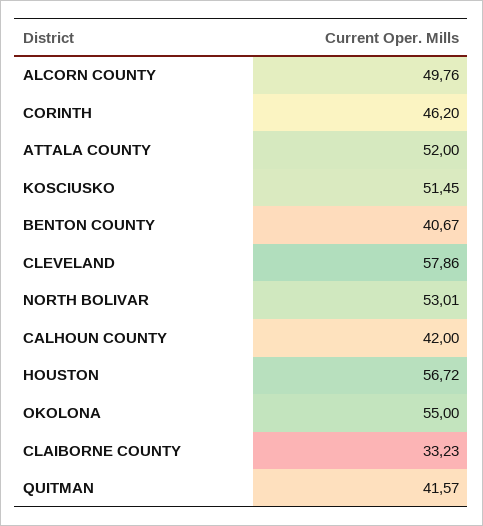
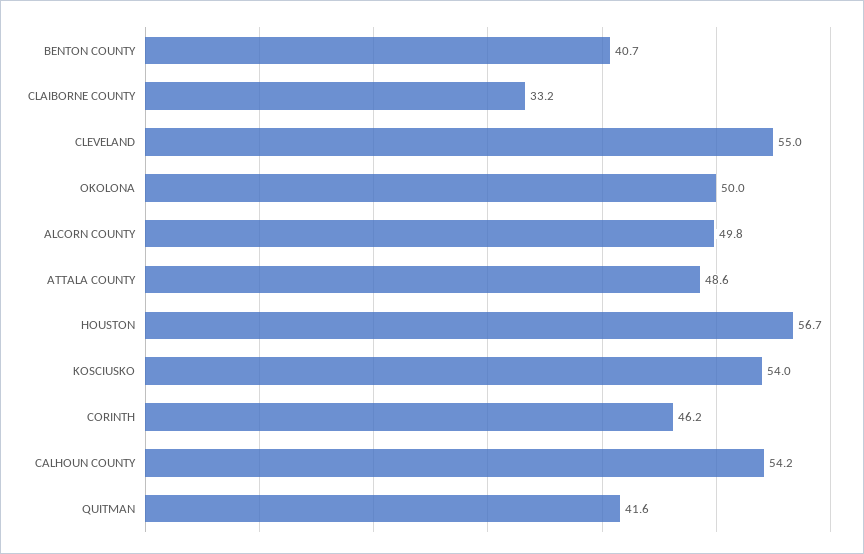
ATTALA COUNTY: 52 -> 48.6
KOSCIUSKO: 51.45 -> 54
CLEVELAND: 57.86 -> 55
NORTH BOLIVAR: 53.01 -> none
CALHOUN COUNTY: 42 -> 54.2
OKOLONA: 55 -> 50

